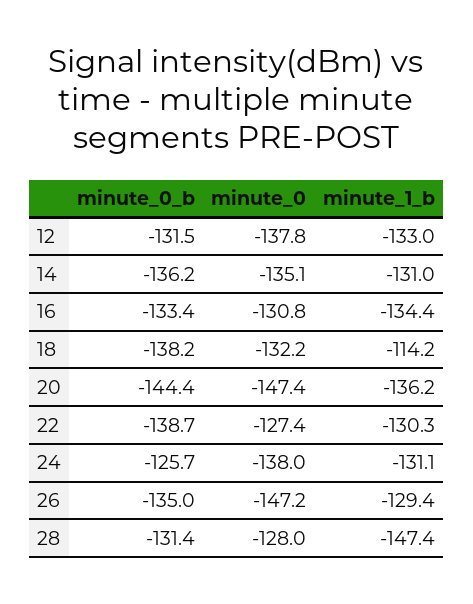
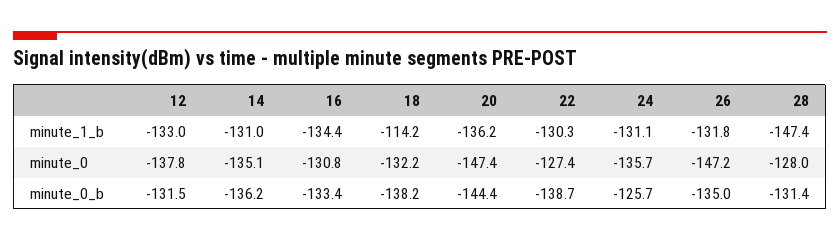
minute_0, 24: -138 -> -135.7
minute_1_b, 26: -129.4 -> -131.8

